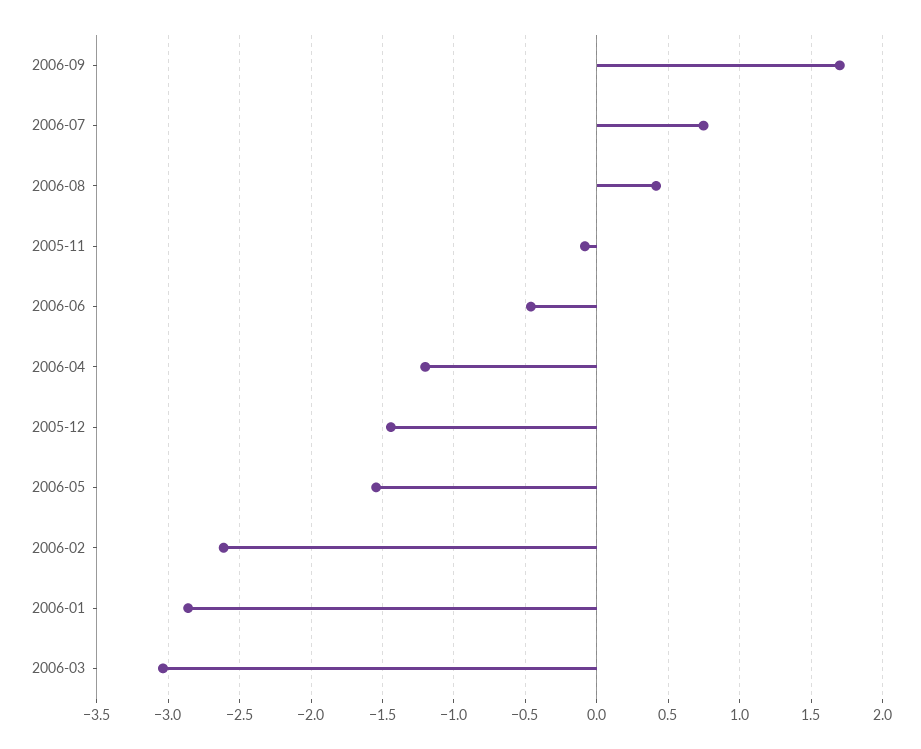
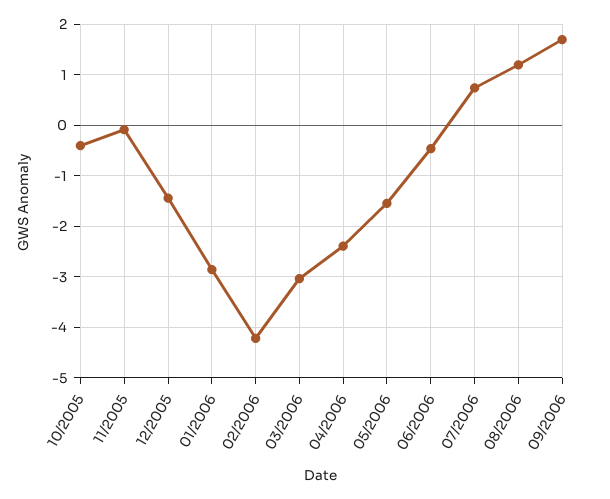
2006-08: 0.4 -> 1.2
2006-04: -1.2 -> -2.4
2006-02: -2.6 -> -4.2
10/2005: none -> -0.4

